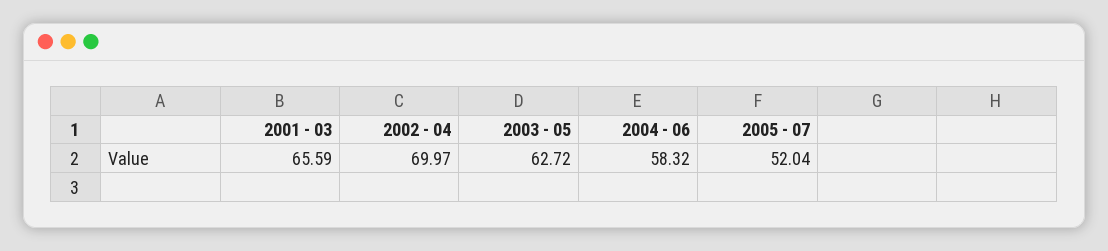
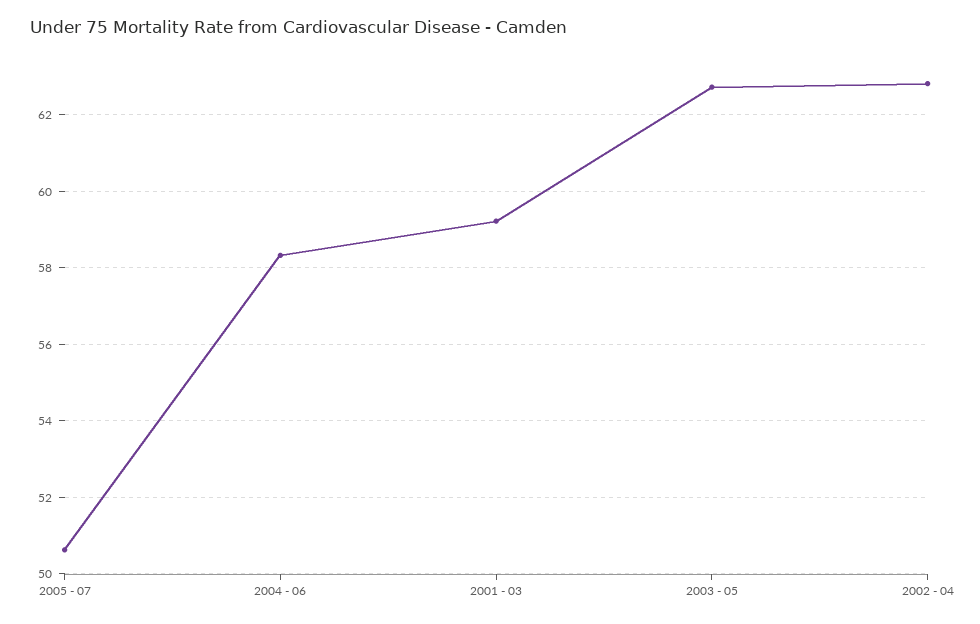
2001 - 03: 65.59 -> 59.2
2002 - 04: 69.97 -> 62.8
2005 - 07: 52.04 -> 50.6

